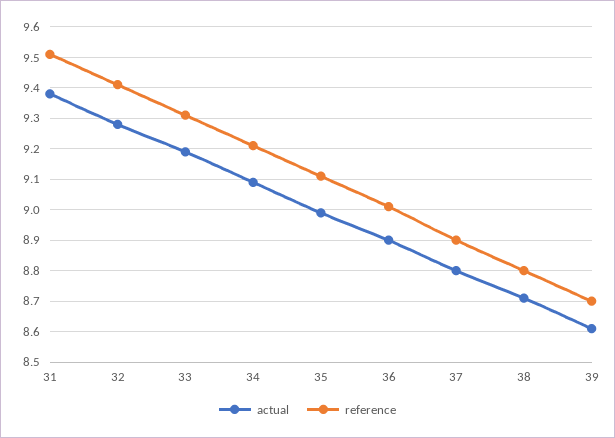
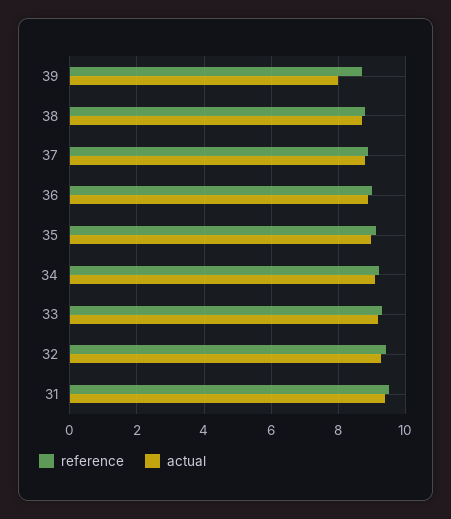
actual, 39: 8.6 -> 8

